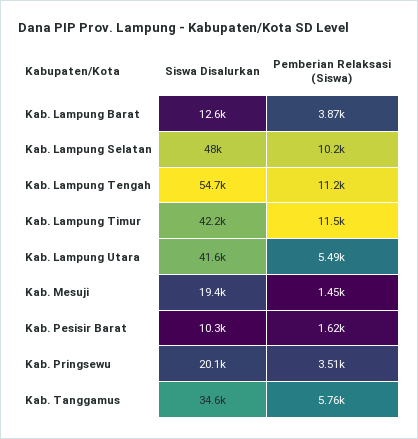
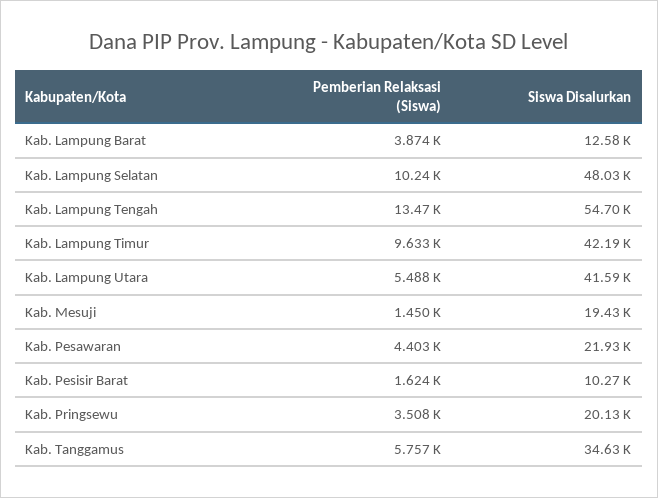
Pemberian Relaksasi (Siswa), Kab. Lampung Tengah: 11200 -> 13470
Pemberian Relaksasi (Siswa), Kab. Lampung Timur: 11500 -> 9633
Pemberian Relaksasi (Siswa), Kab. Pesawaran: none -> 4403
Siswa Disalurkan, Kab. Pesawaran: none -> 21930

